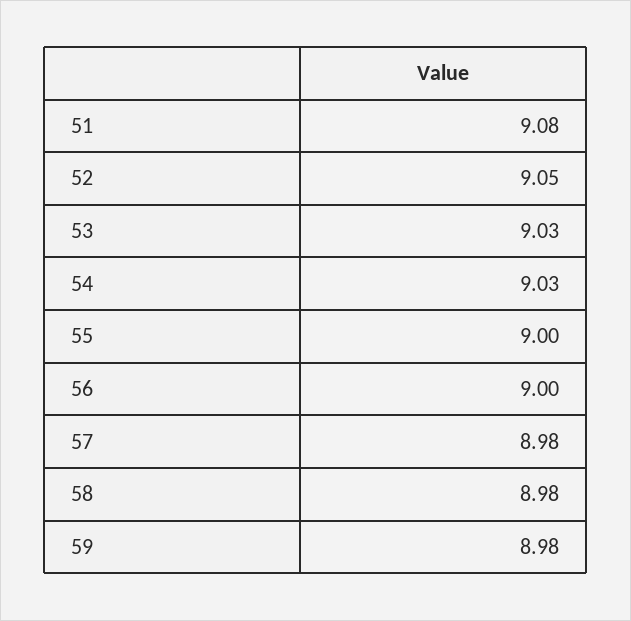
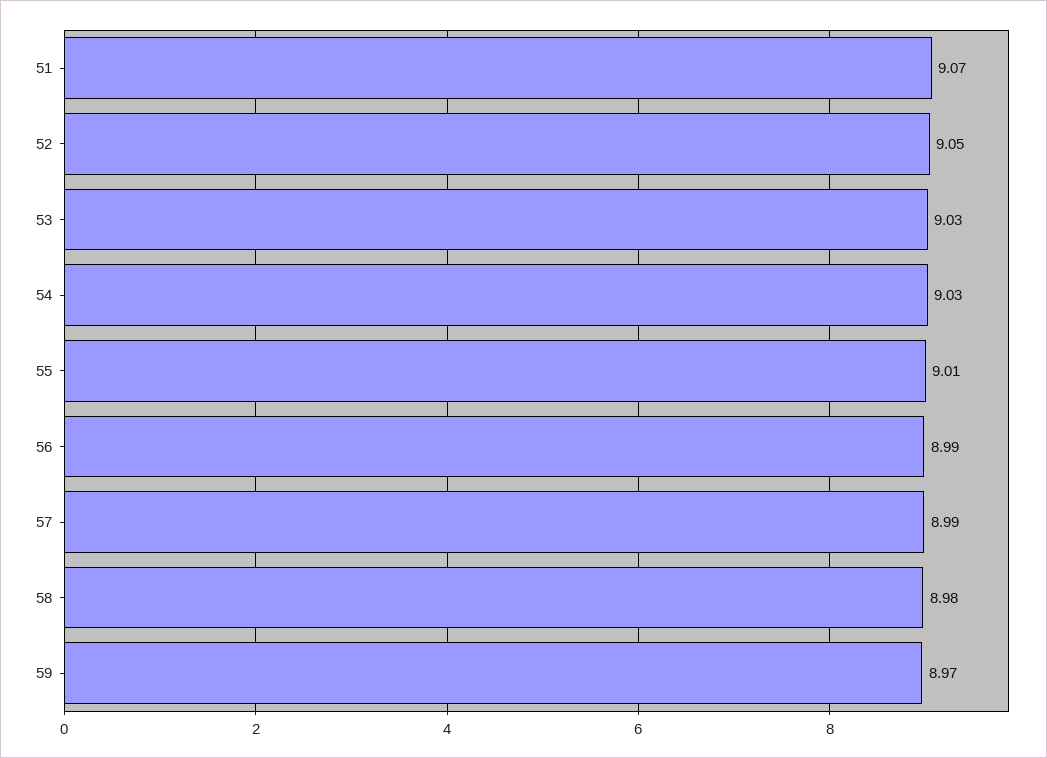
51: 9.08 -> 9.07
55: 9 -> 9.01
56: 9 -> 8.99
57: 8.98 -> 8.99
59: 8.98 -> 8.97

